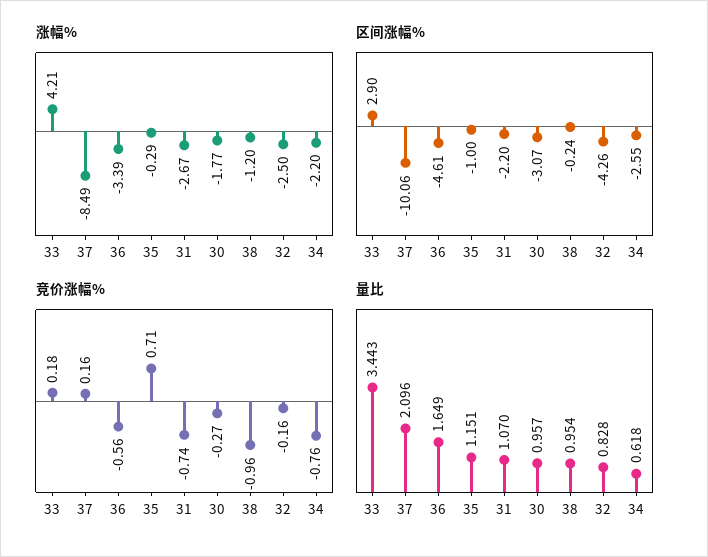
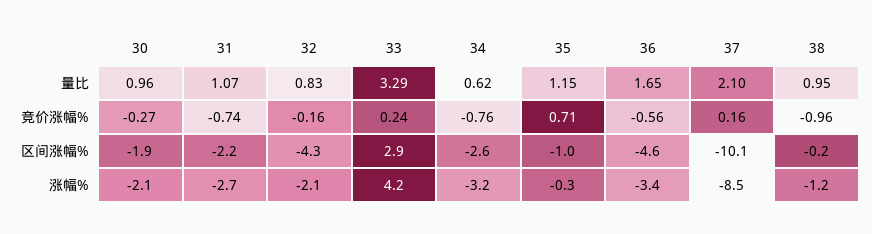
涨幅%, 30: -1.77 -> -2.1
涨幅%, 32: -2.5 -> -2.1
涨幅%, 34: -2.2 -> -3.2
区间涨幅%, 30: -3.07 -> -1.9
竞价涨幅%, 33: 0.18 -> 0.24
量比, 33: 3.443 -> 3.29

